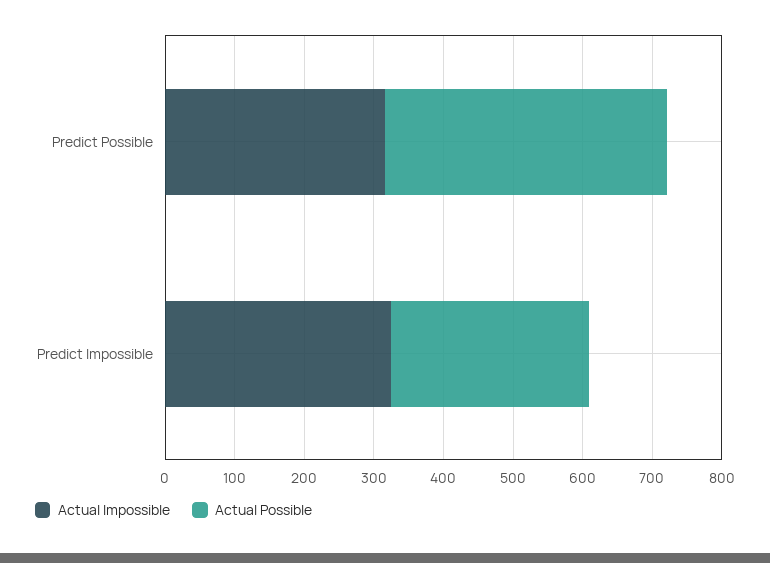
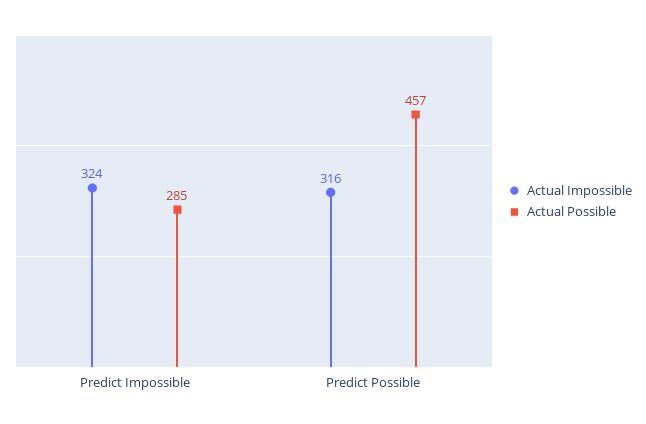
Actual Possible, Predict Possible: 400 -> 457

